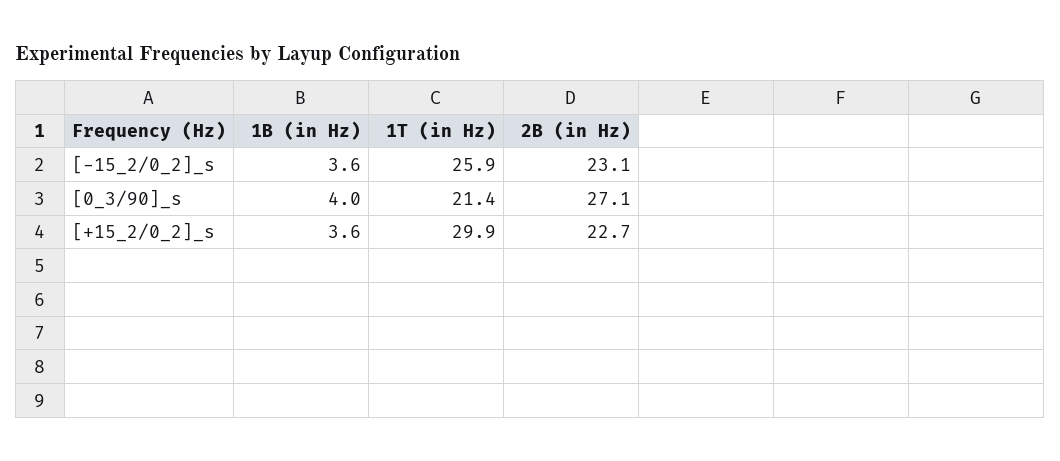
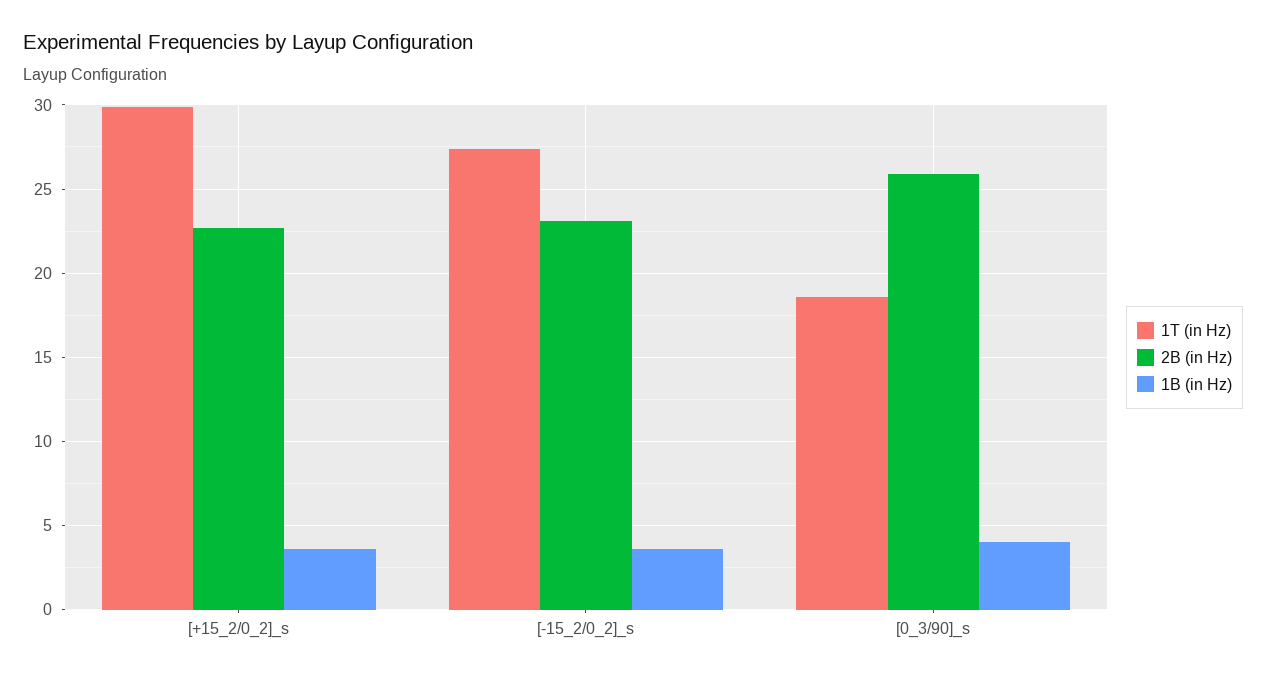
1T (in Hz), [-15_2/0_2]_s: 25.9 -> 27.5
1T (in Hz), [0_3/90]_s: 21.4 -> 18.5
2B (in Hz), [0_3/90]_s: 27.1 -> 26

